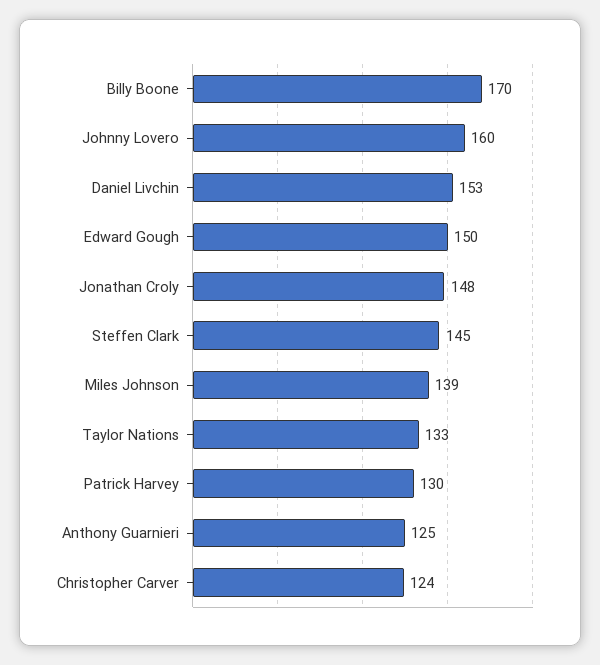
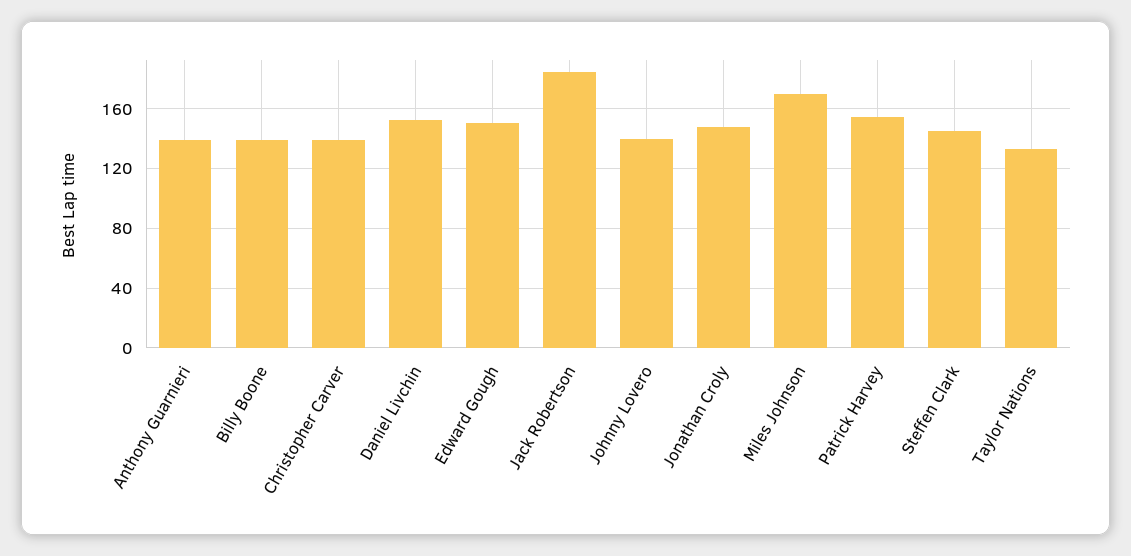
Billy Boone: 170 -> 140
Johnny Lovero: 160 -> 140
Miles Johnson: 139 -> 170
Patrick Harvey: 130 -> 155
Anthony Guarnieri: 125 -> 140
Christopher Carver: 124 -> 140
Jack Robertson: none -> 185

